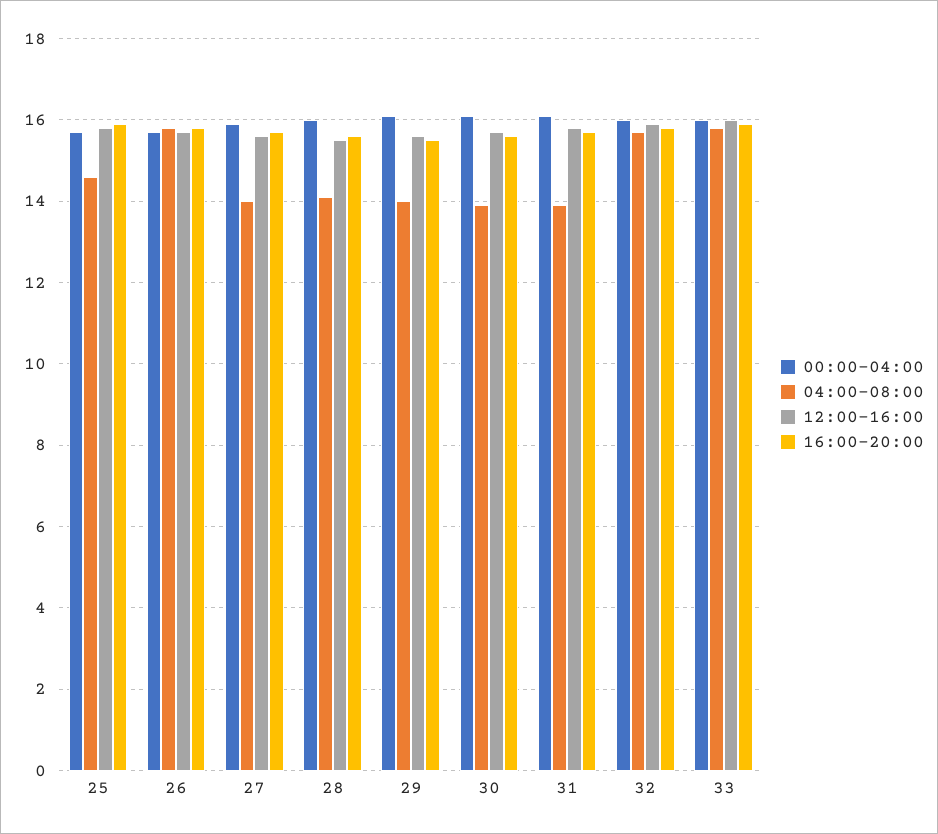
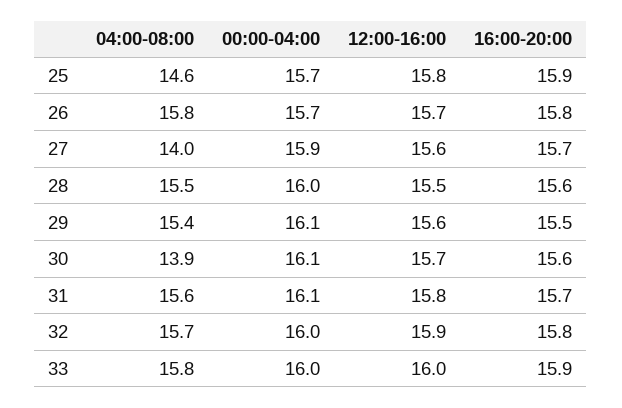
04:00-08:00, 28: 14 -> 15.5
04:00-08:00, 29: 14 -> 15.4
04:00-08:00, 31: 14 -> 15.6

